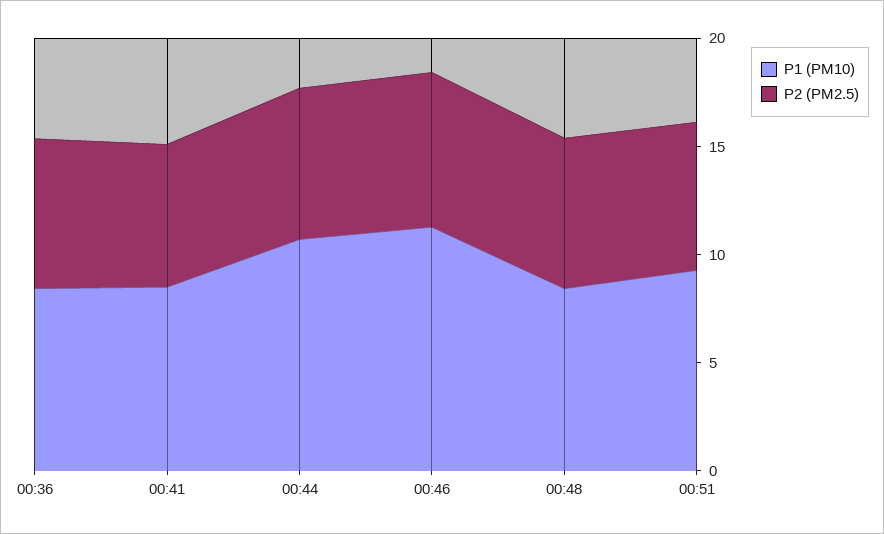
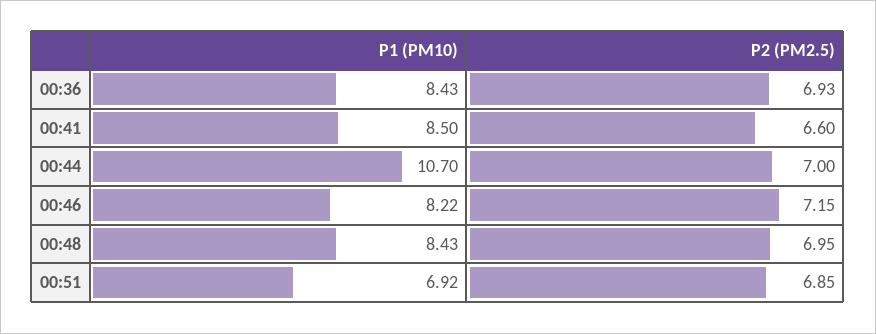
P1 (PM10), 00:46: 11 -> 8.22
P1 (PM10), 00:51: 9 -> 6.92

